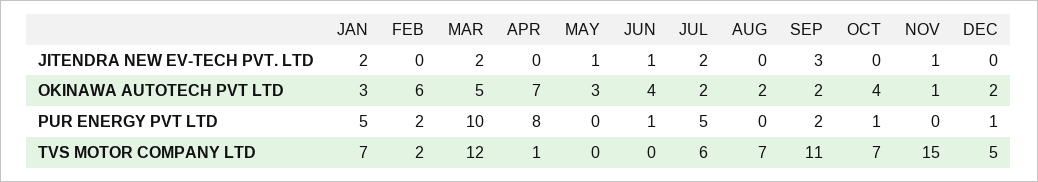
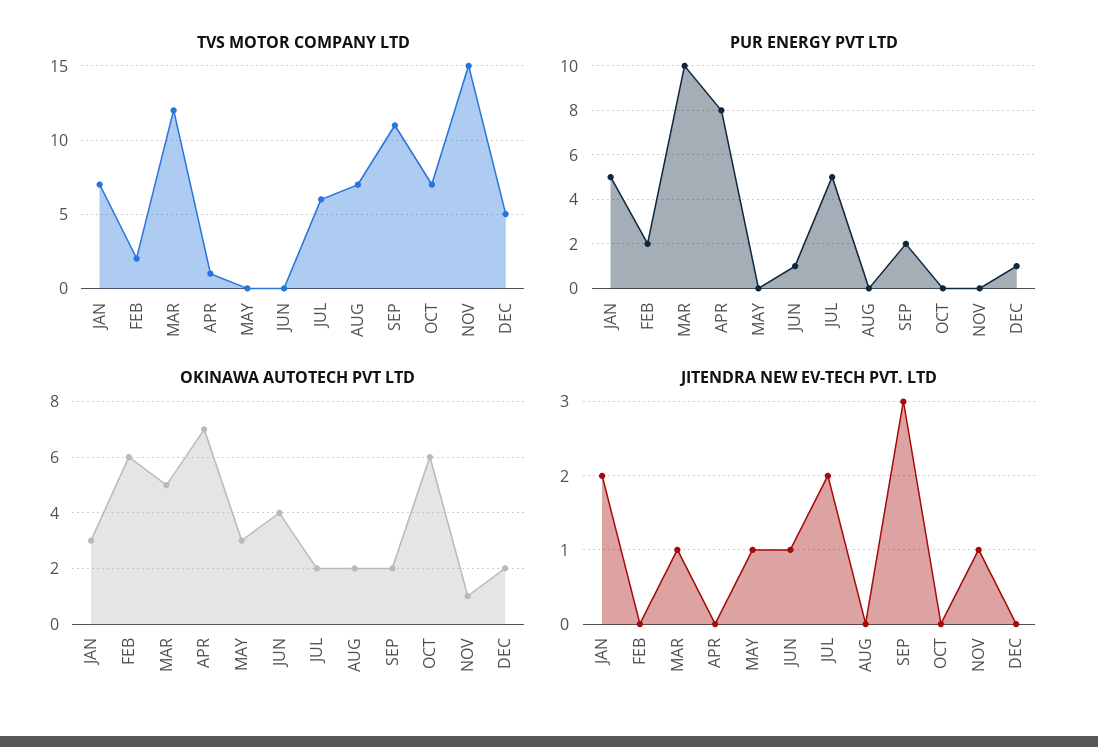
JITENDRA NEW EV-TECH PVT. LTD, MAR: 2 -> 1
OKINAWA AUTOTECH PVT LTD, OCT: 4 -> 6
PUR ENERGY PVT LTD, OCT: 1 -> 0

